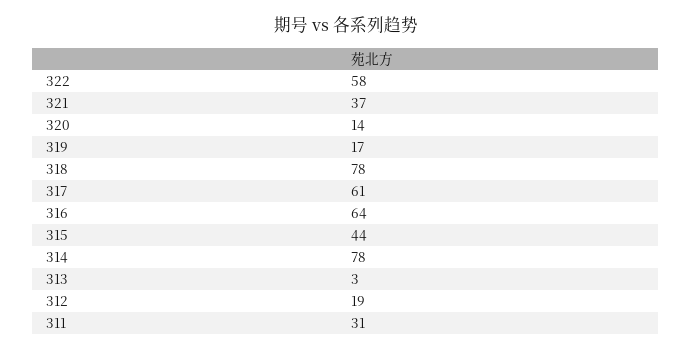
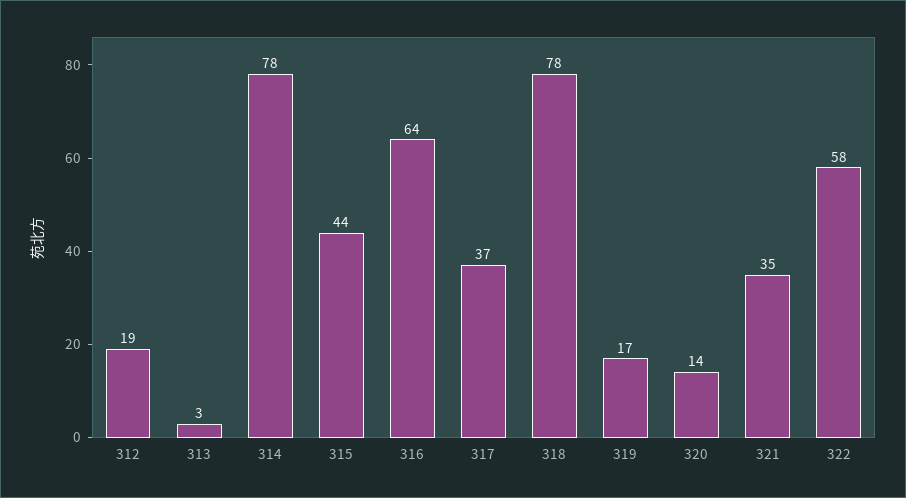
321: 37 -> 35
317: 61 -> 37
311: 31 -> none

